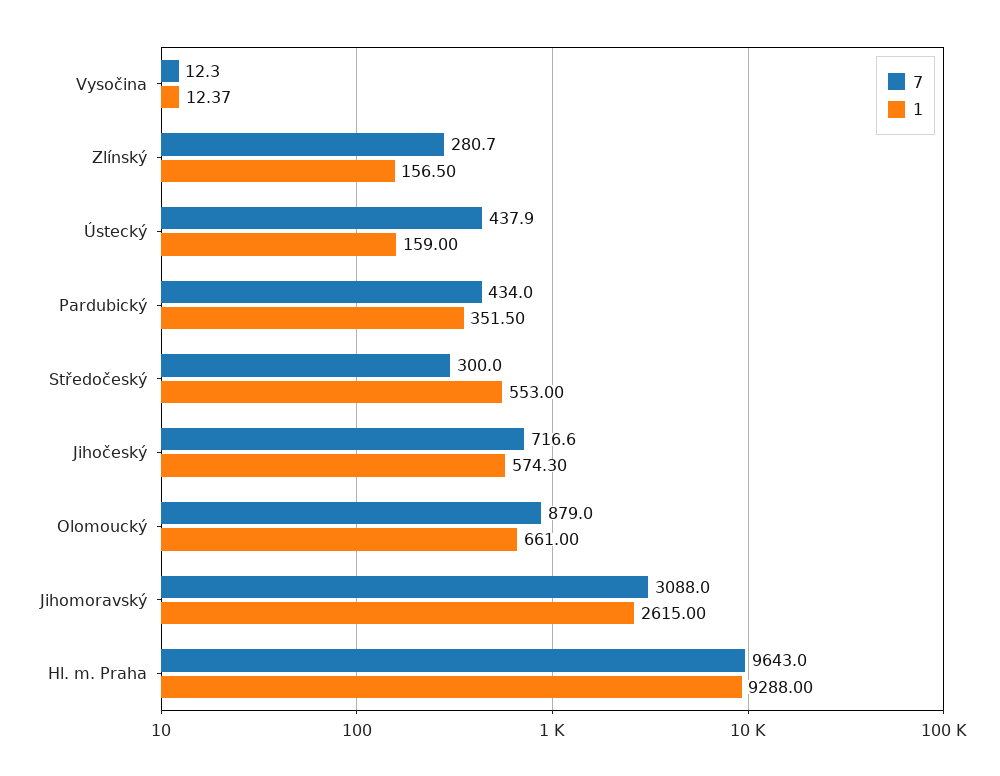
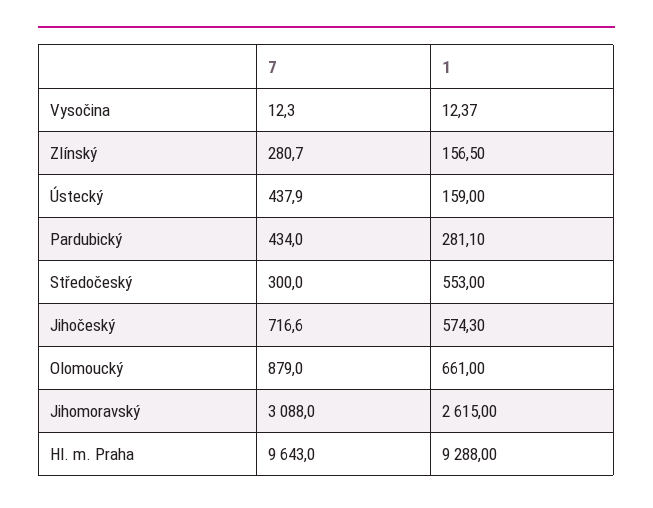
1, Pardubický: 351.5 -> 281.1

